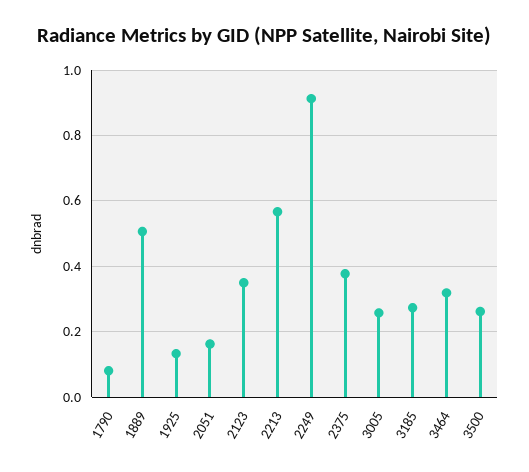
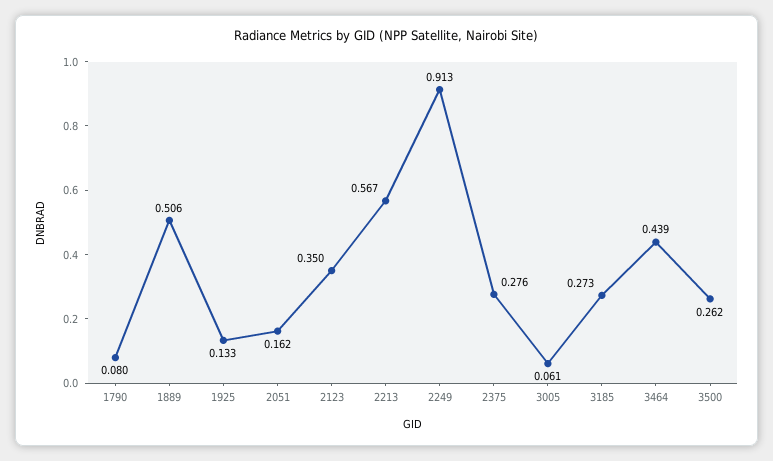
2375: 0.38 -> 0.276
3005: 0.26 -> 0.061
3464: 0.32 -> 0.439

